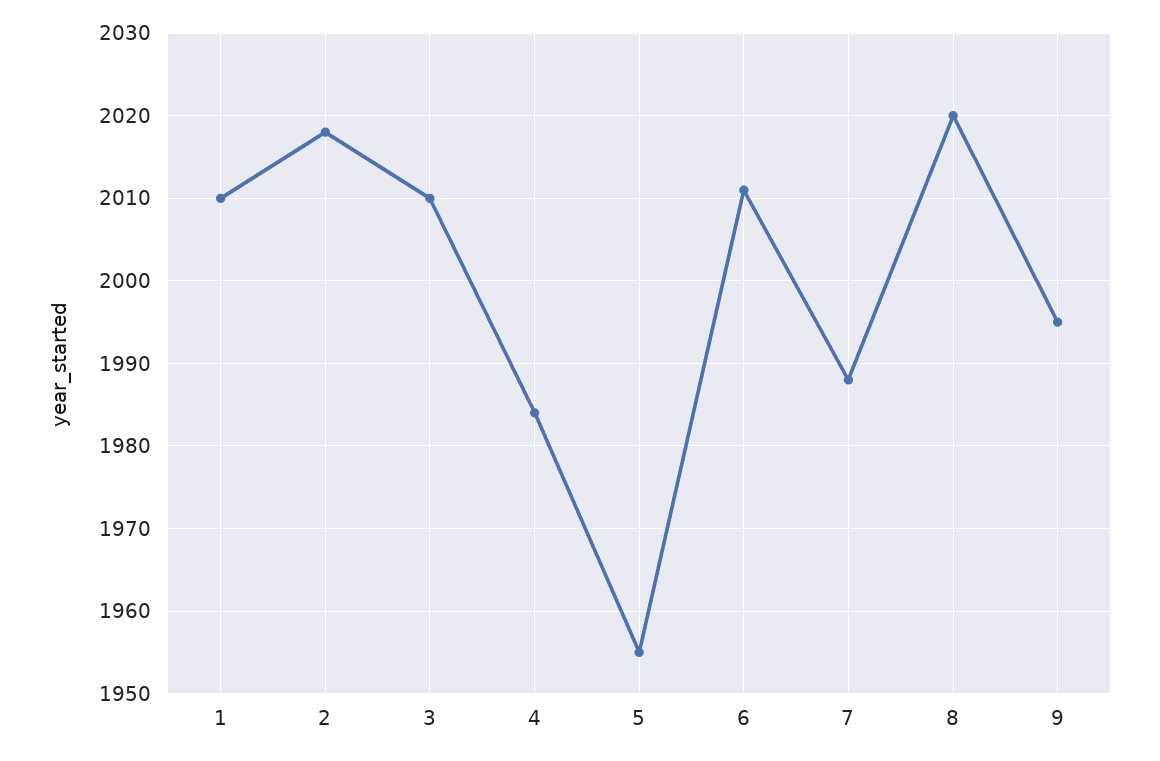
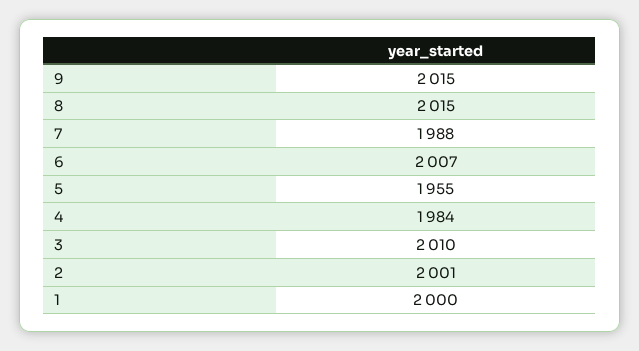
1: 2010 -> 2000
2: 2018 -> 2001
6: 2011 -> 2007
8: 2020 -> 2015
9: 1995 -> 2015

